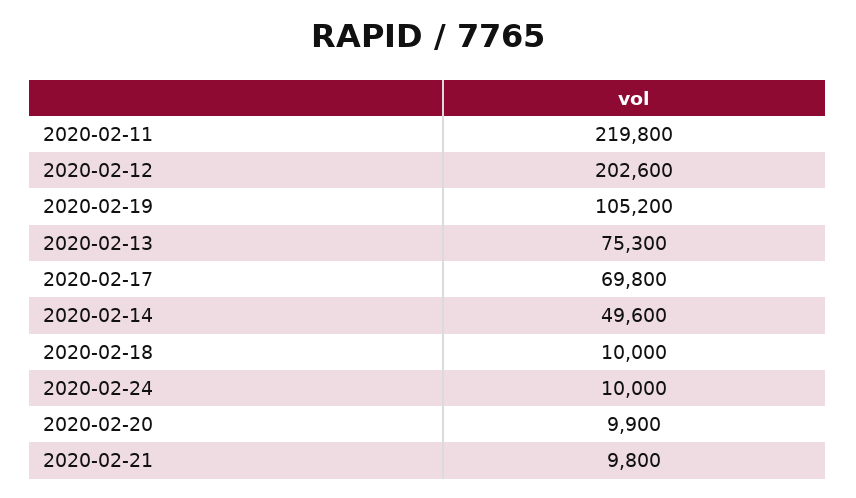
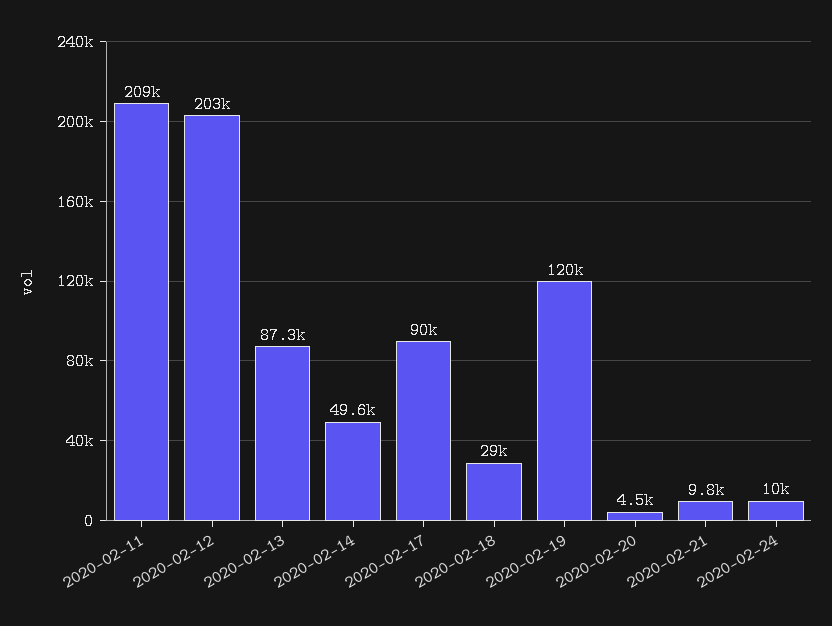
2020-02-11: 219800 -> 209000
2020-02-19: 105200 -> 120000
2020-02-13: 75300 -> 87300
2020-02-17: 69800 -> 90000
2020-02-18: 10000 -> 29000
2020-02-20: 9900 -> 4500

